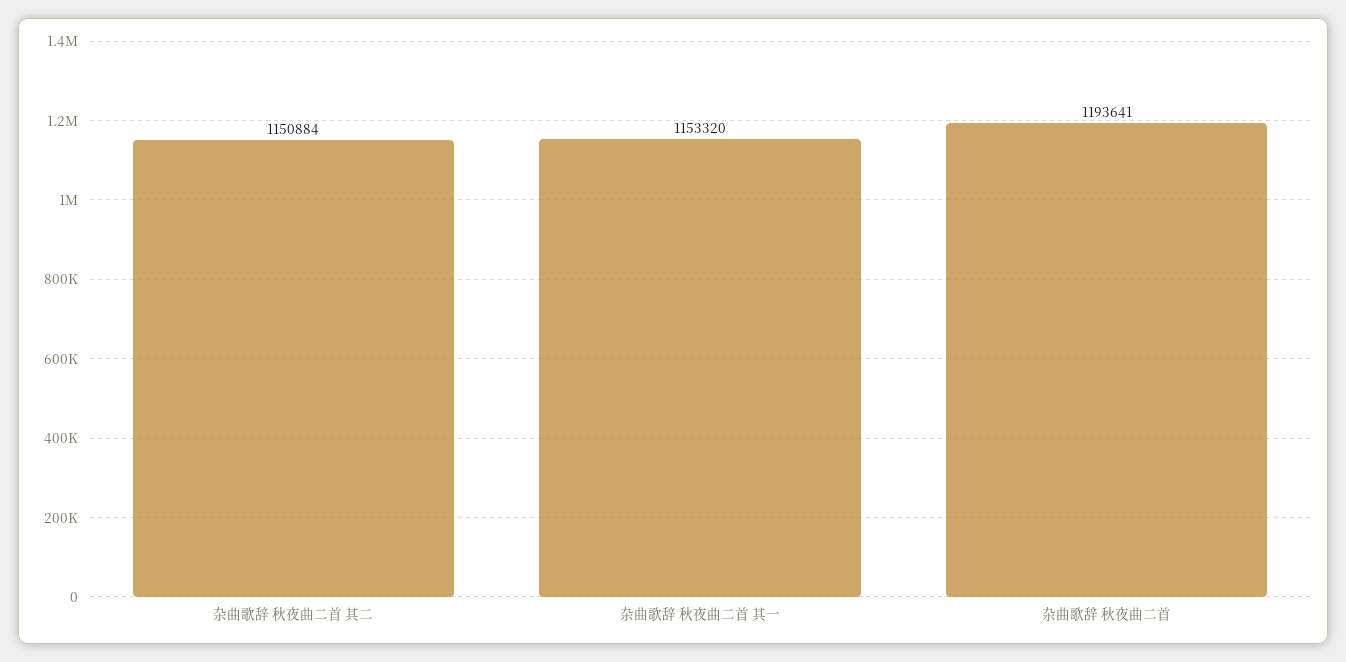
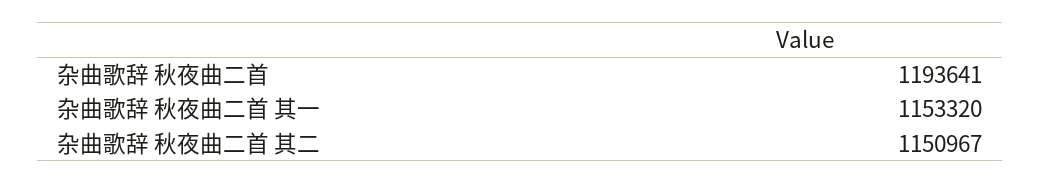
杂曲歌辞 秋夜曲二首 其二: 1150884 -> 1150967

